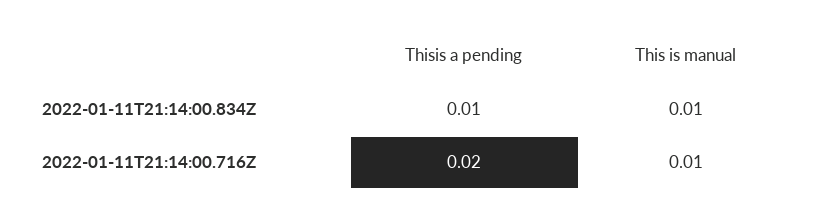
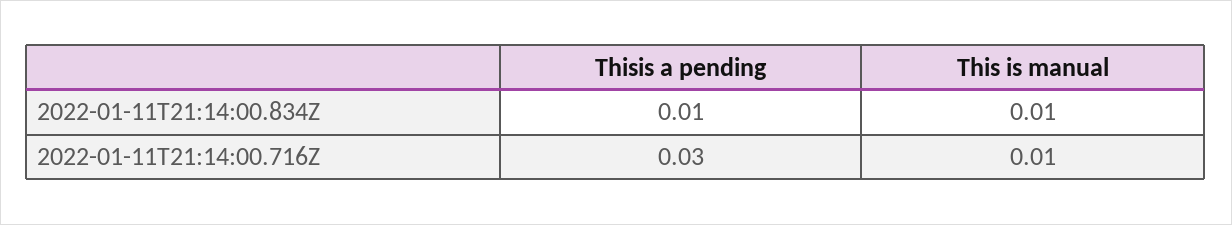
Thisis a pending, 2022-01-11T21:14:00.716Z: 0.02 -> 0.03

